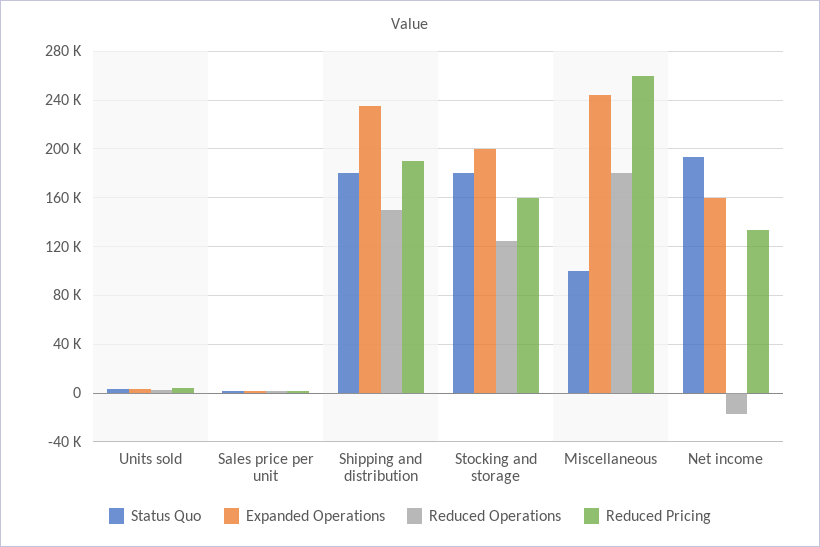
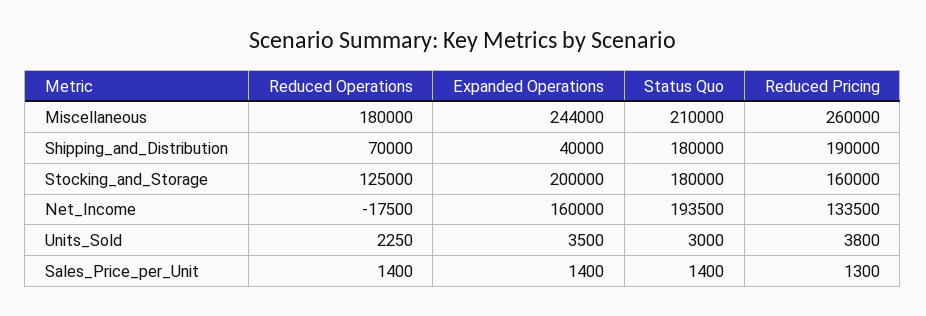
Expanded Operations, Shipping and distribution: 235000 -> 40000
Reduced Operations, Shipping and distribution: 150000 -> 70000
Status Quo, Miscellaneous: 100000 -> 210000

